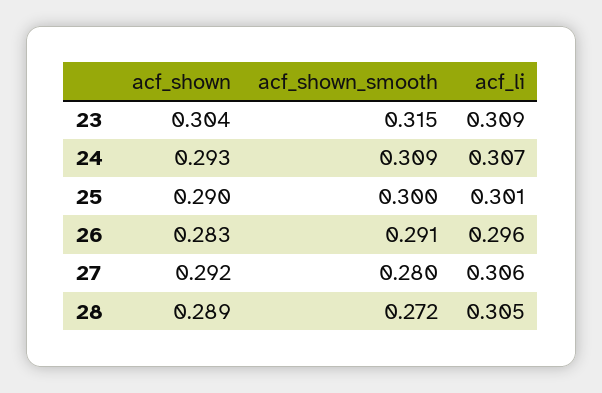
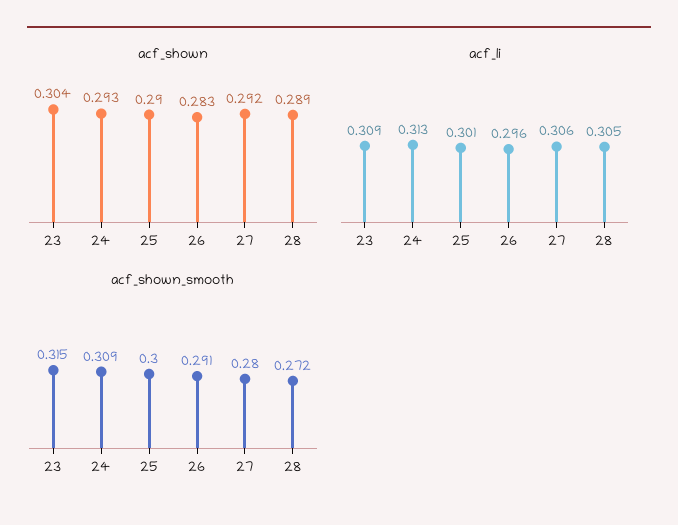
acf_li, 24: 0.307 -> 0.313

